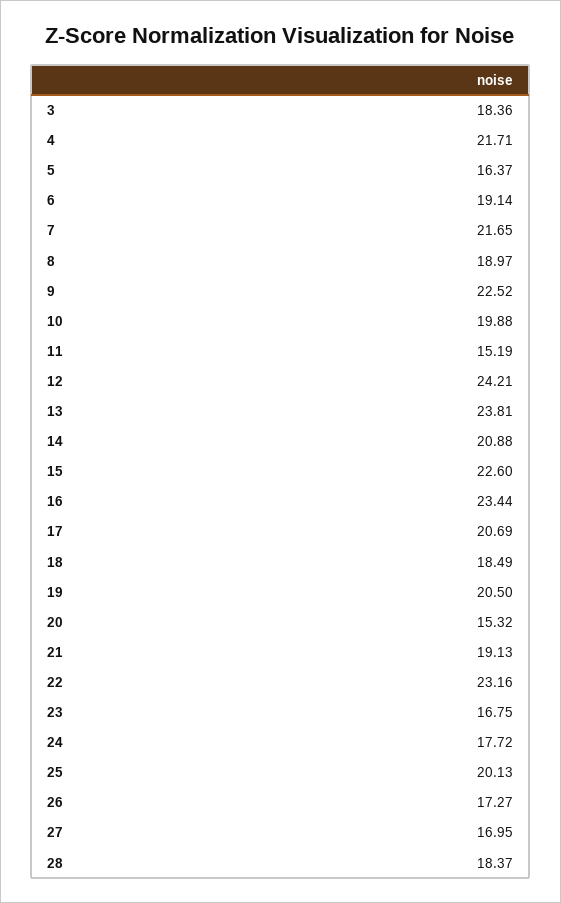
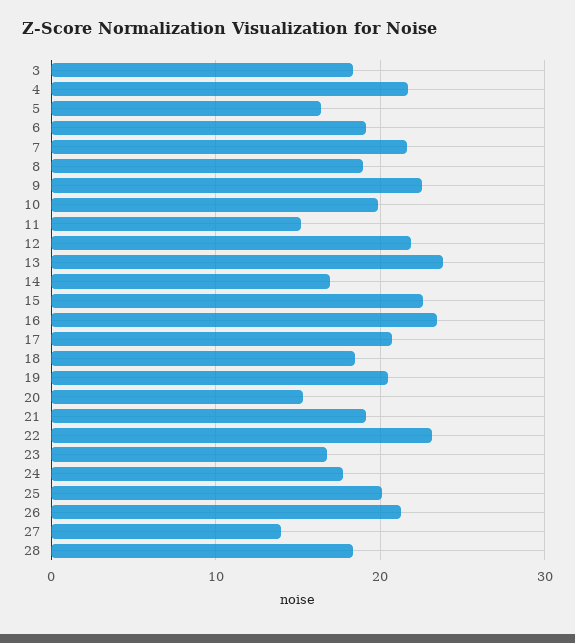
12: 24.21 -> 22
14: 20.88 -> 17
26: 17.27 -> 21
27: 16.95 -> 14

